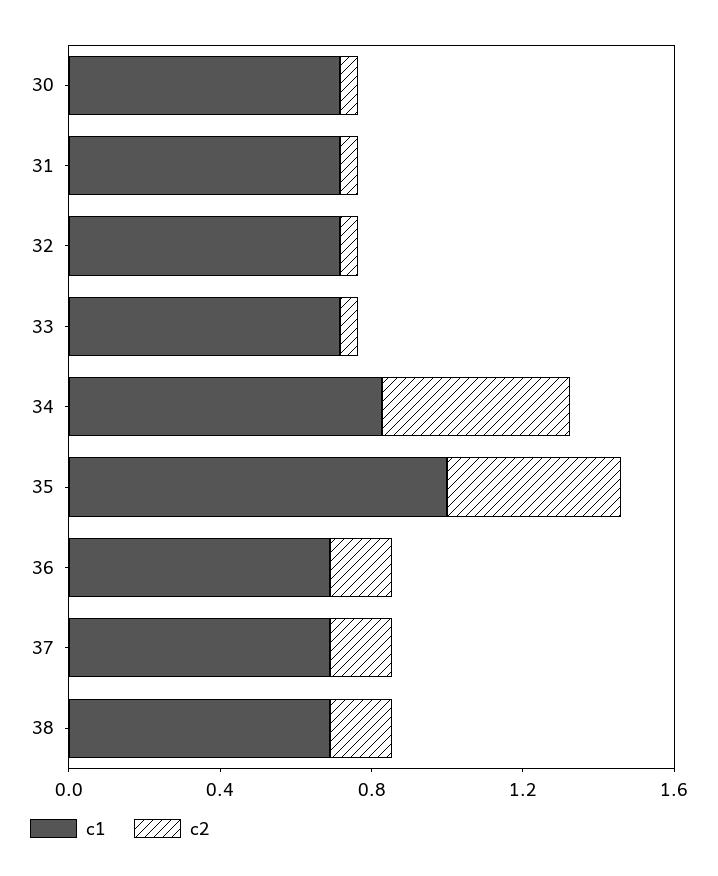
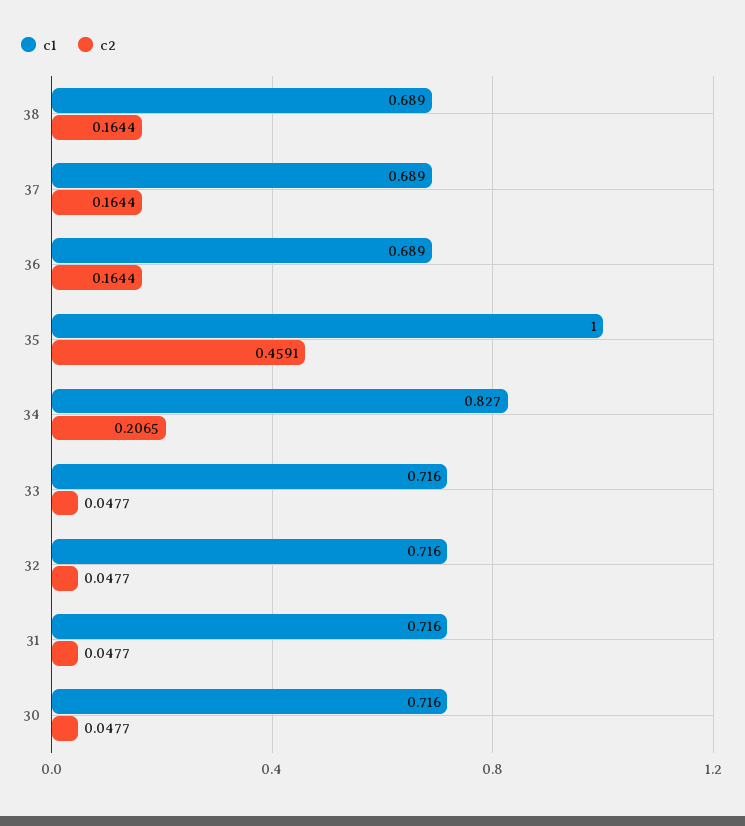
c2, 34: 0.5 -> 0.2065

